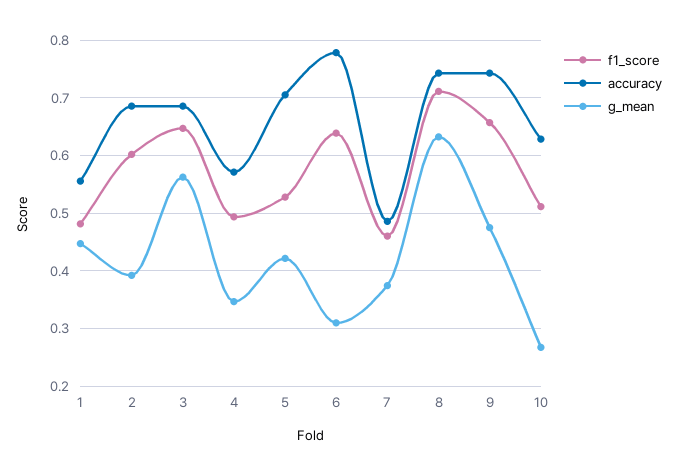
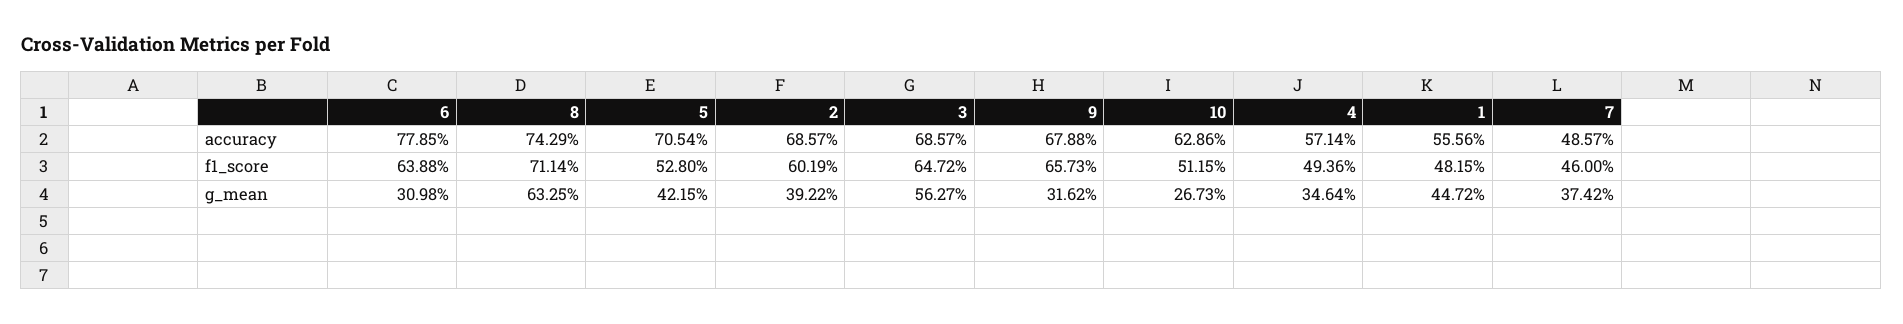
accuracy, 9: 0.74 -> 0.6788
g_mean, 9: 0.48 -> 0.3162

